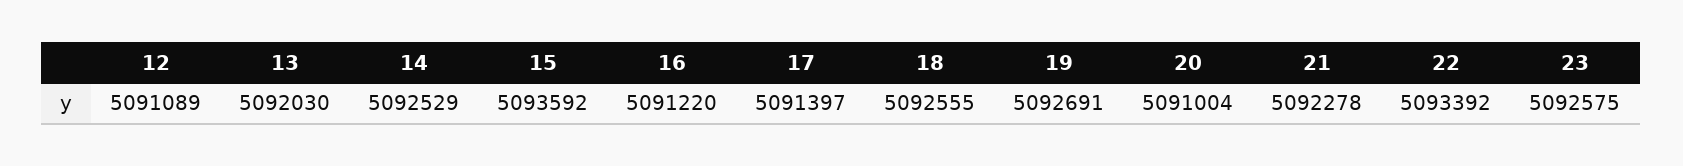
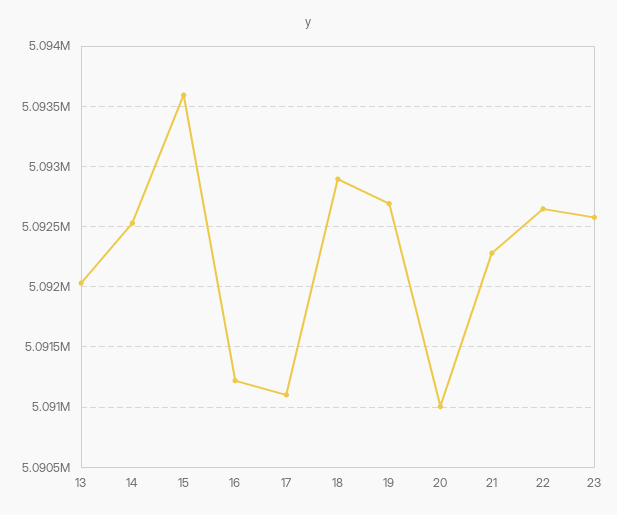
12: 5091089 -> none
17: 5091397 -> 5091100
18: 5092555 -> 5092900
22: 5093392 -> 5092650

